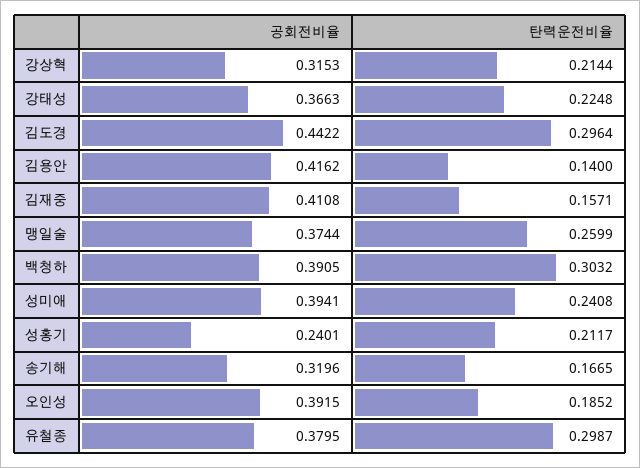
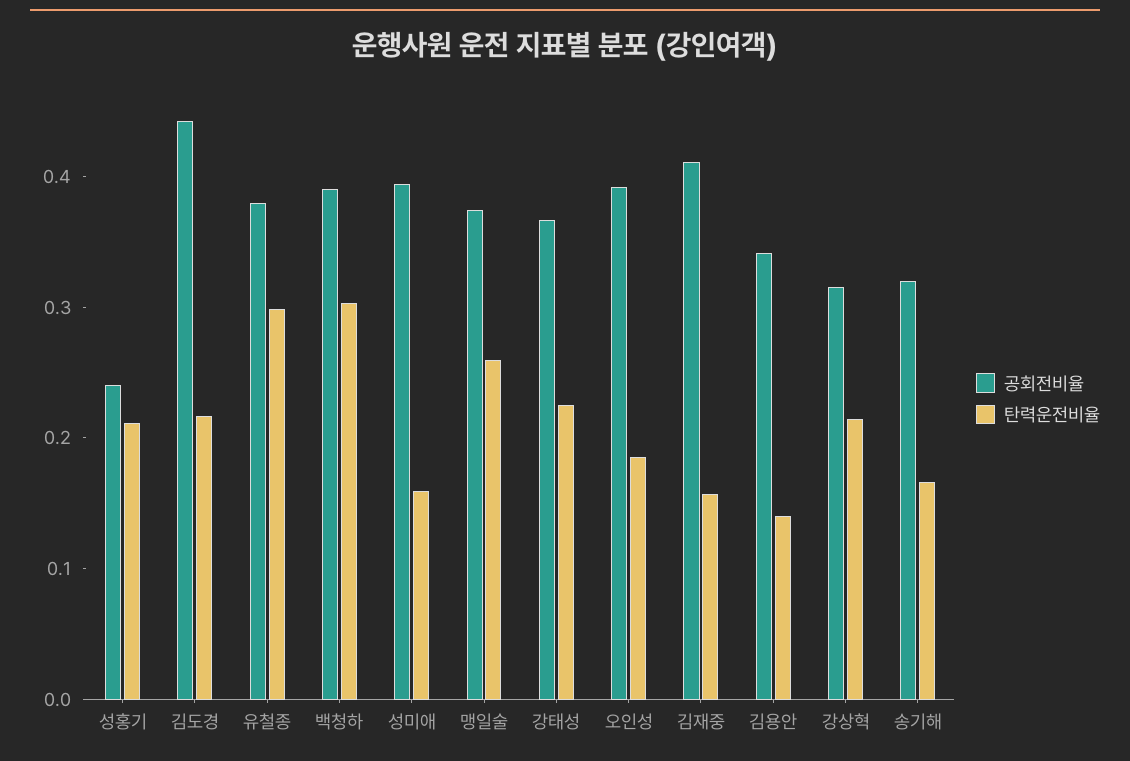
탄력운전비율, 김도경: 0.2964 -> 0.22
공회전비율, 김용안: 0.4162 -> 0.34
탄력운전비율, 성미애: 0.2408 -> 0.16

